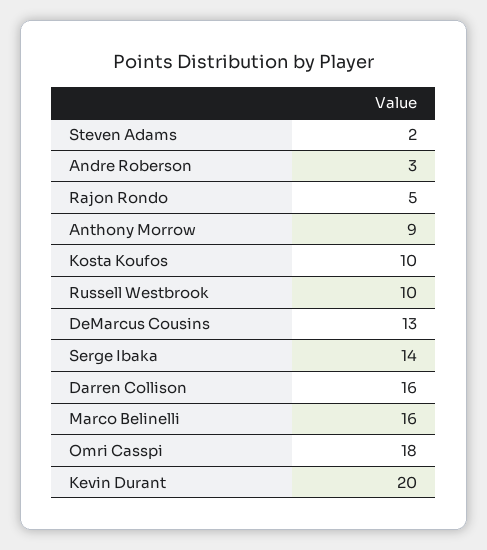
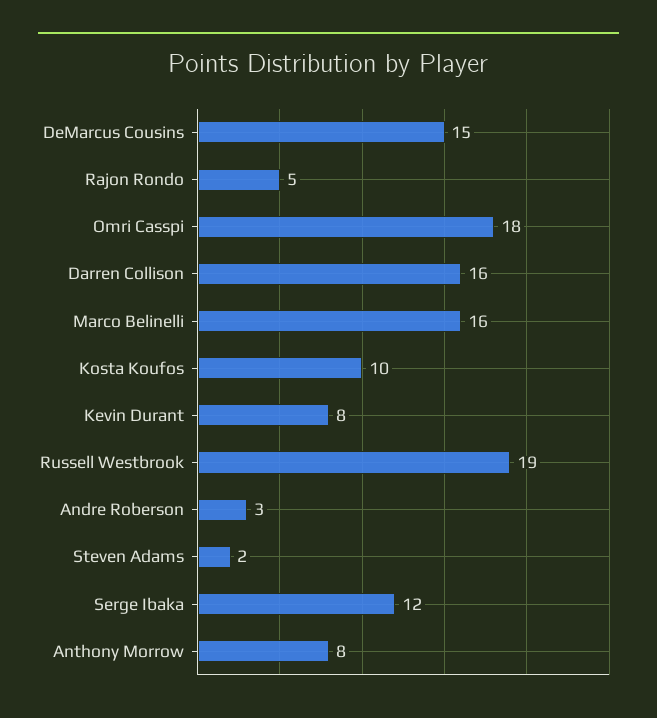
Anthony Morrow: 9 -> 8
Russell Westbrook: 10 -> 19
DeMarcus Cousins: 13 -> 15
Serge Ibaka: 14 -> 12
Kevin Durant: 20 -> 8

